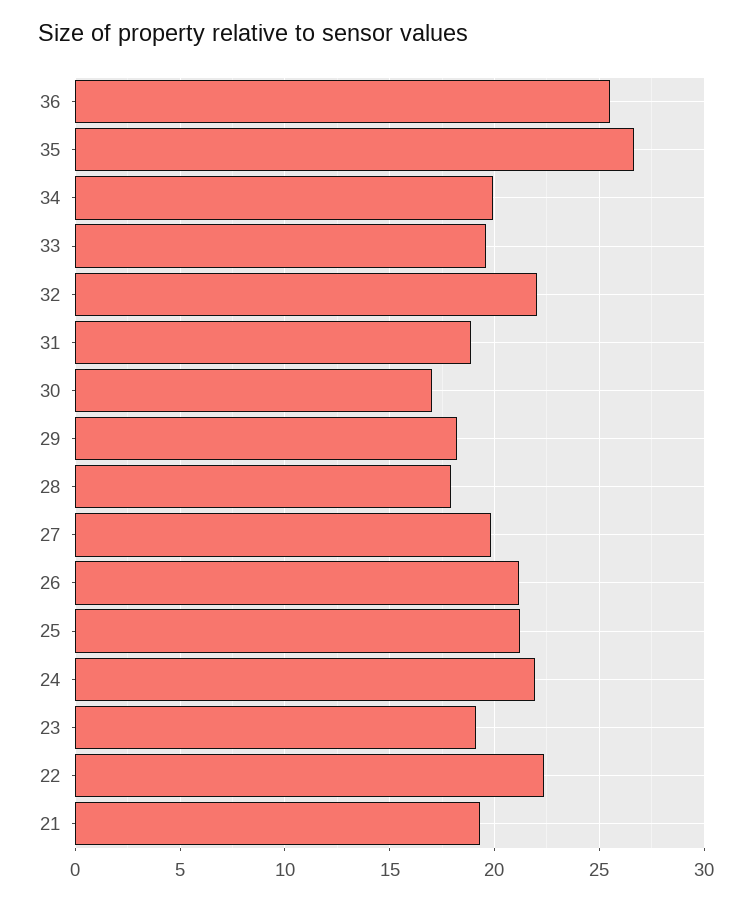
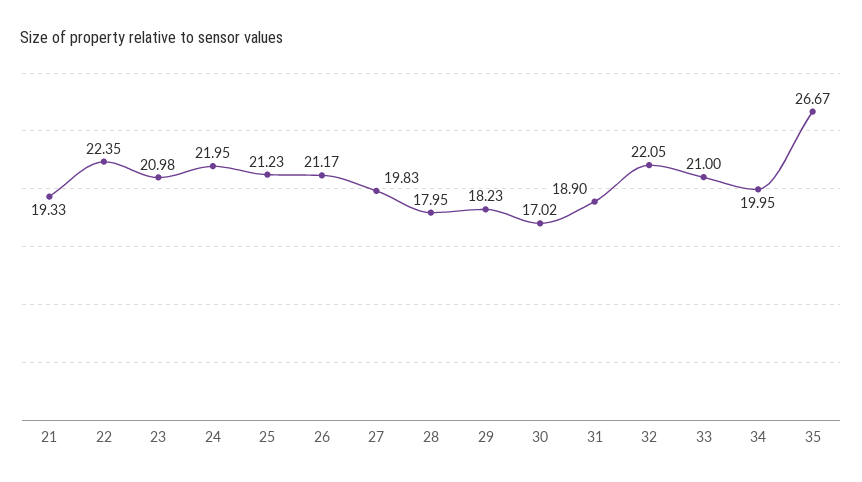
36: 25.5 -> none
33: 19.5 -> 21
23: 19 -> 20.98

